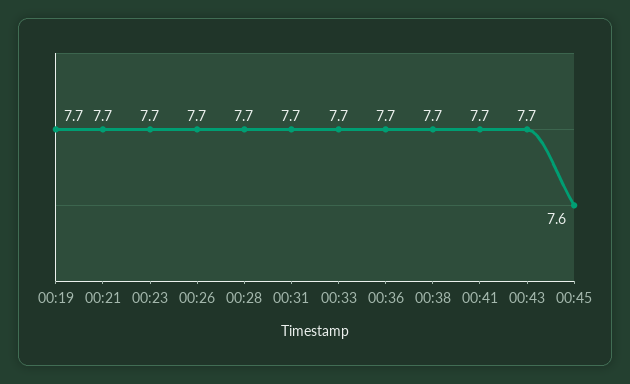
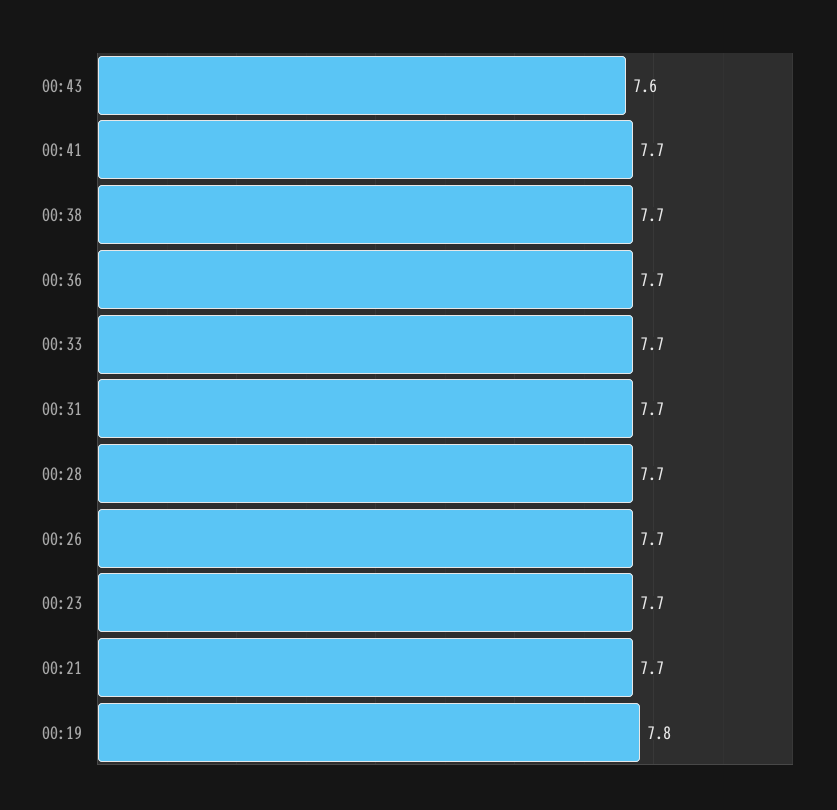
00:19: 7.7 -> 7.8
00:43: 7.7 -> 7.6
00:45: 7.6 -> none

